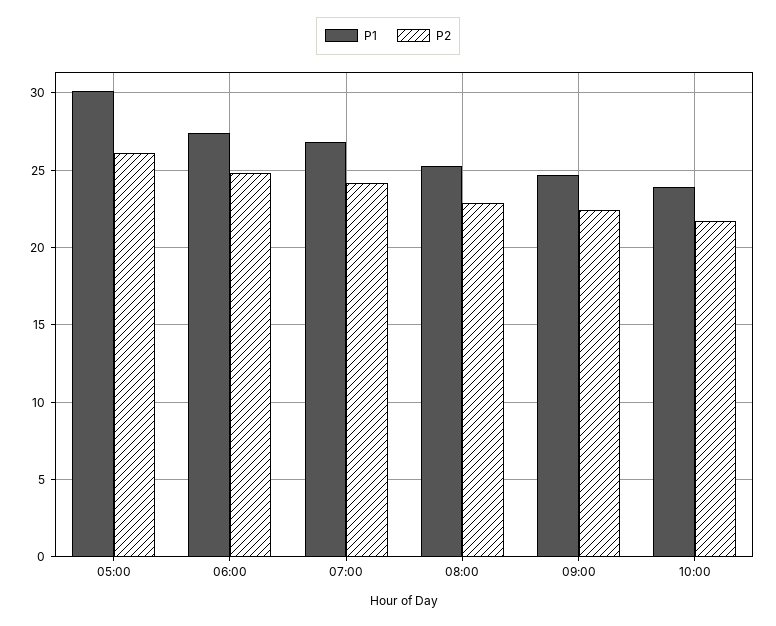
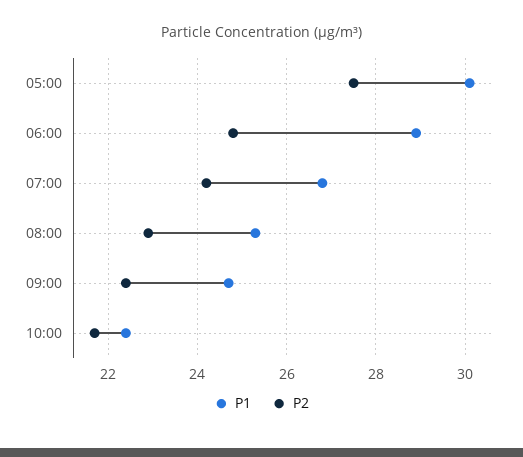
P2, 05:00: 26 -> 27.5
P1, 06:00: 27.5 -> 29
P1, 10:00: 24 -> 22.5

